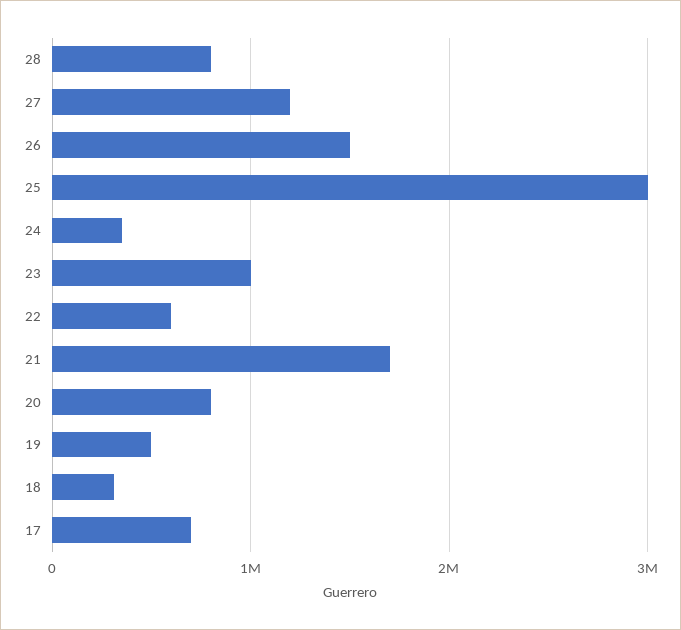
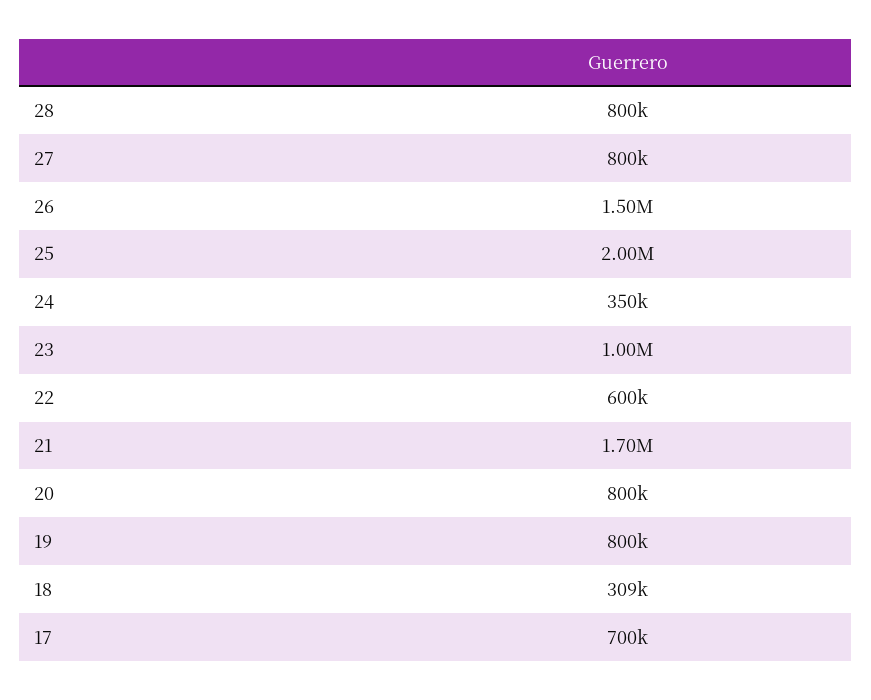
27: 1200000 -> 800000
25: 3000000 -> 2000000
19: 500000 -> 800000

